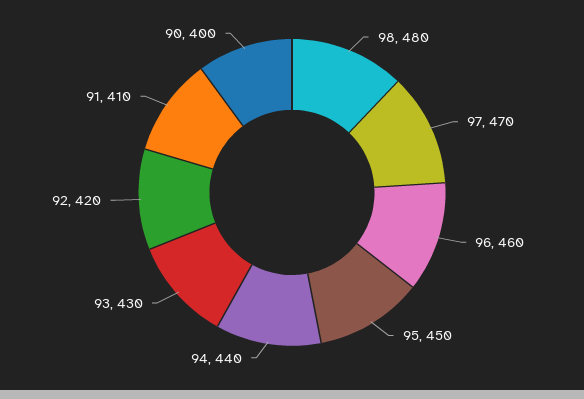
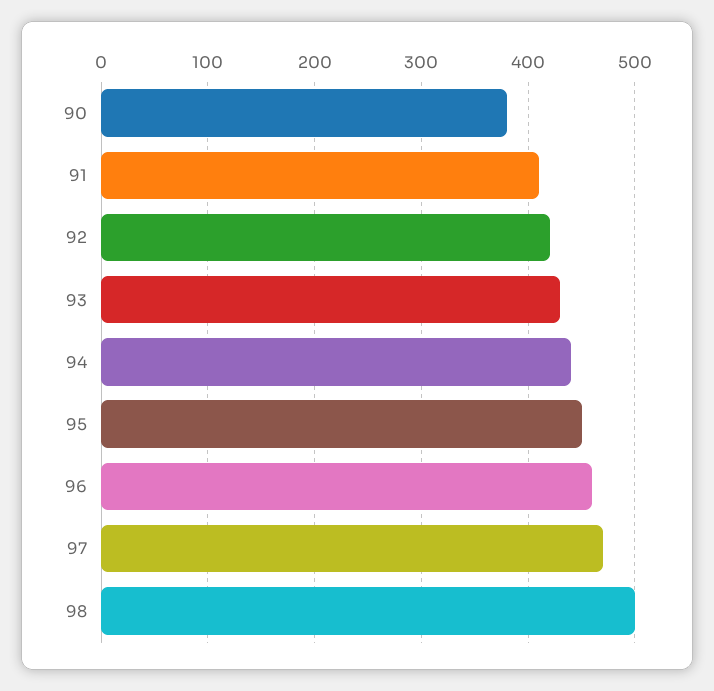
98: 480 -> 500
90: 400 -> 380

